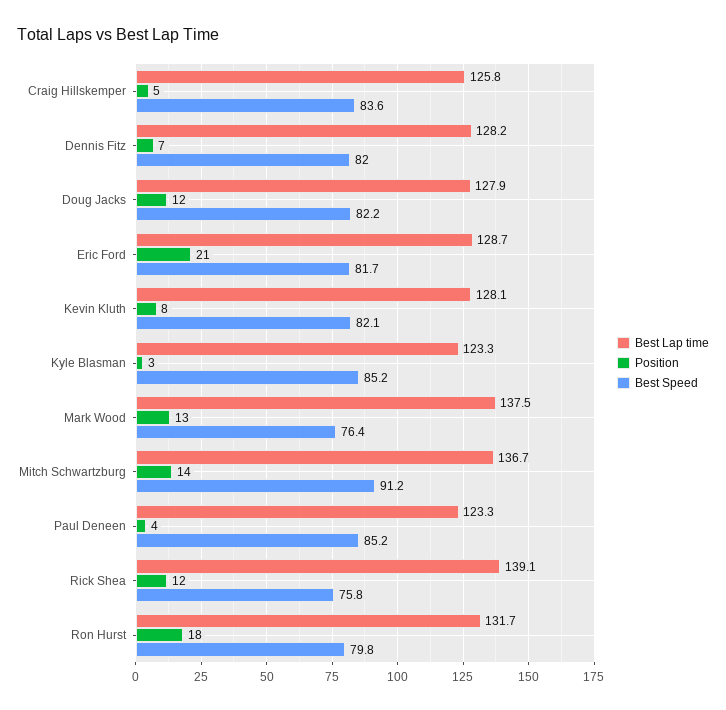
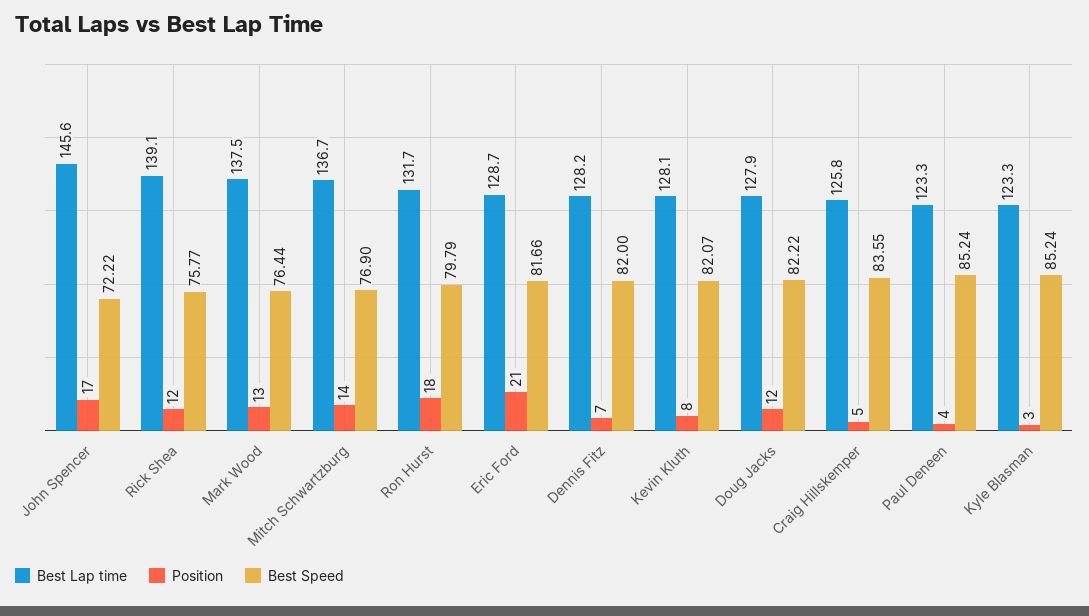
Best Speed, Mitch Schwartzburg: 91.2 -> 76.9
Best Lap time, John Spencer: none -> 145.6
Position, John Spencer: none -> 17
Best Speed, John Spencer: none -> 72.22

